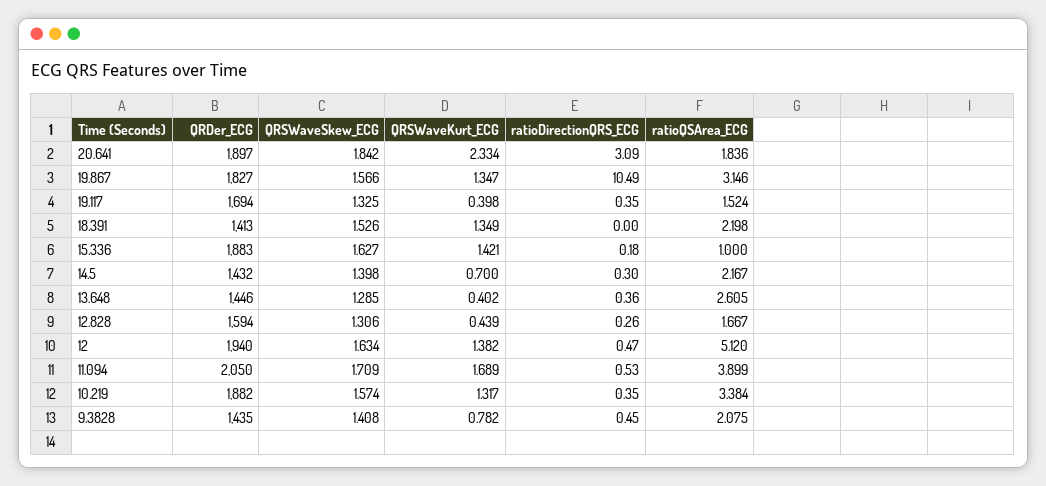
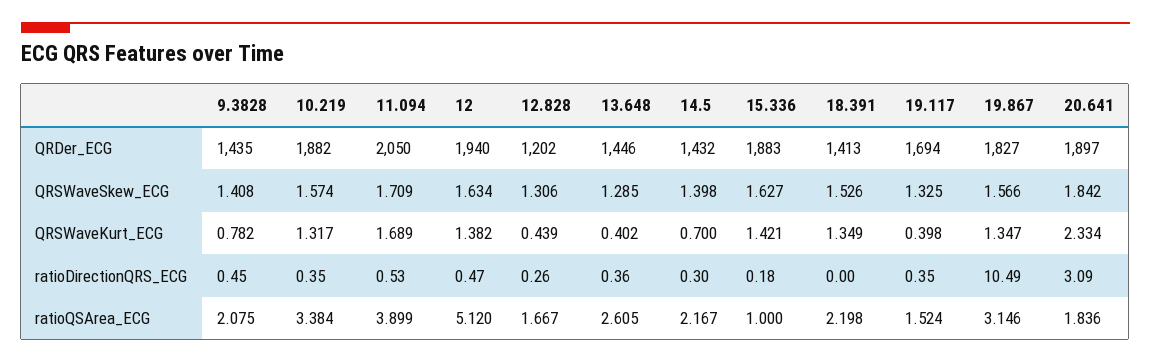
QRDer_ECG, 12.828: 1594 -> 1202

